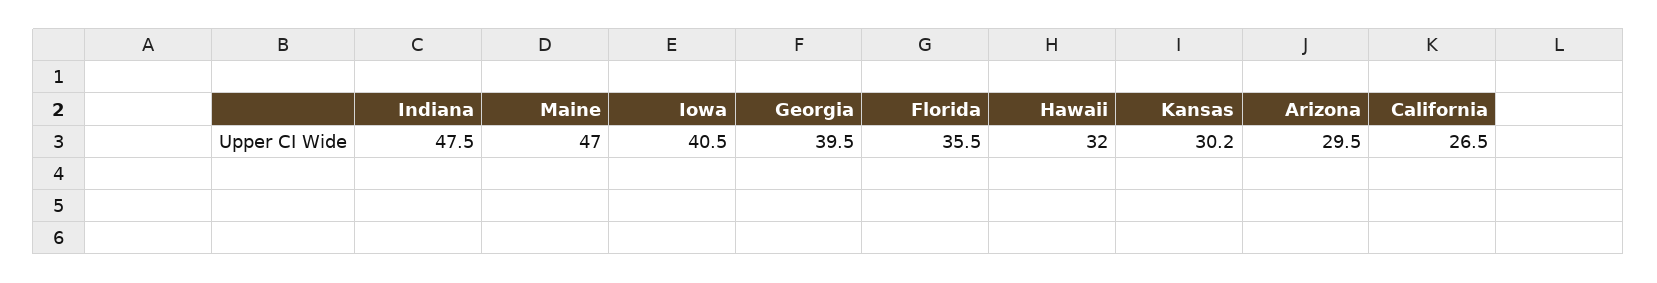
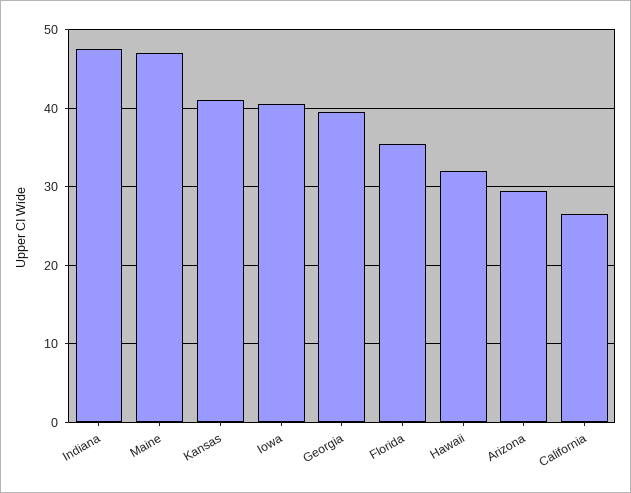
Kansas: 30.2 -> 41

